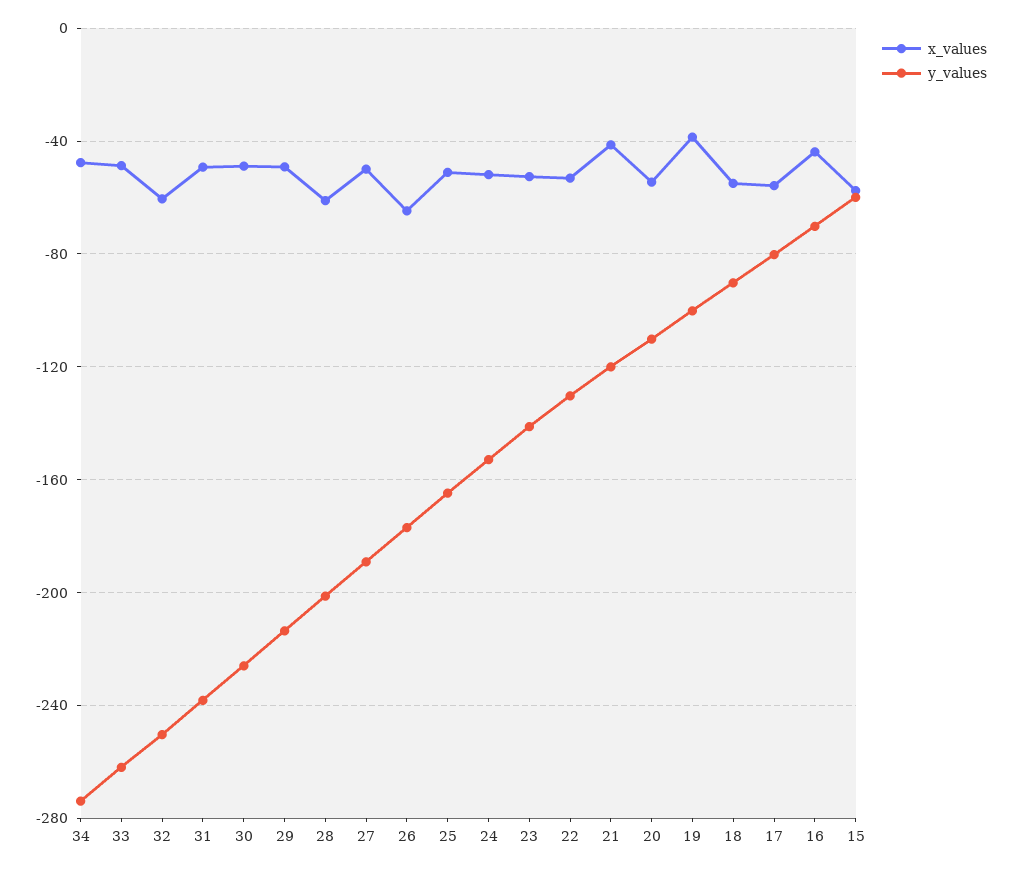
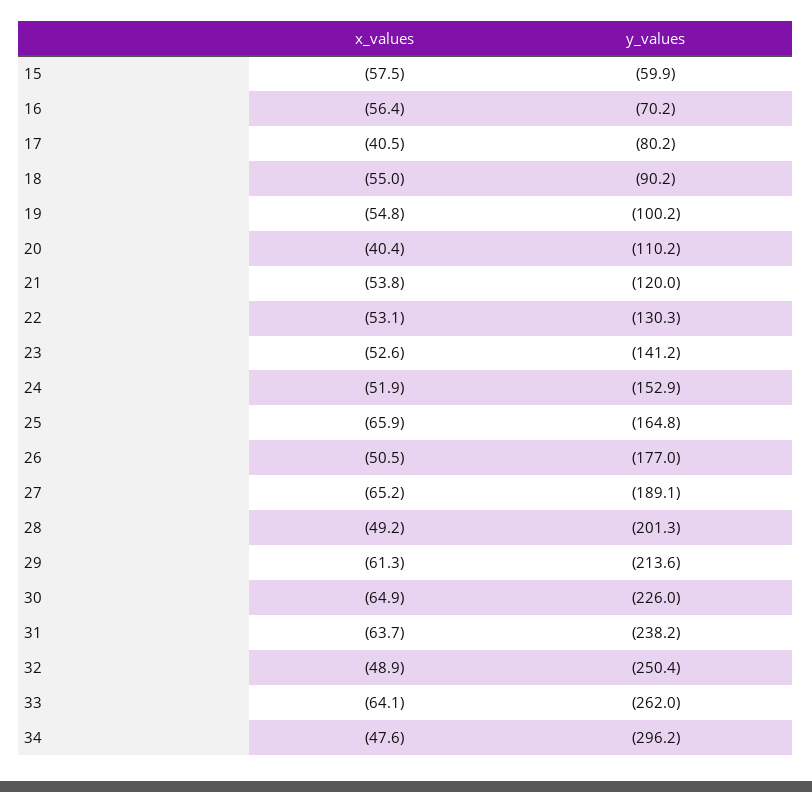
y_values, 34: -275 -> -296.2
x_values, 33: -50 -> -64.1
x_values, 32: -60 -> -48.9
x_values, 31: -50 -> -63.7
x_values, 30: -50 -> -64.9
x_values, 29: -50 -> -61.3
x_values, 28: -60 -> -49.2
x_values, 27: -50 -> -65.2
x_values, 26: -65 -> -50.5
x_values, 25: -50 -> -65.9
x_values, 21: -40 -> -53.8
x_values, 20: -55 -> -40.4
x_values, 19: -40 -> -54.8
x_values, 17: -55 -> -40.5
x_values, 16: -45 -> -56.4

